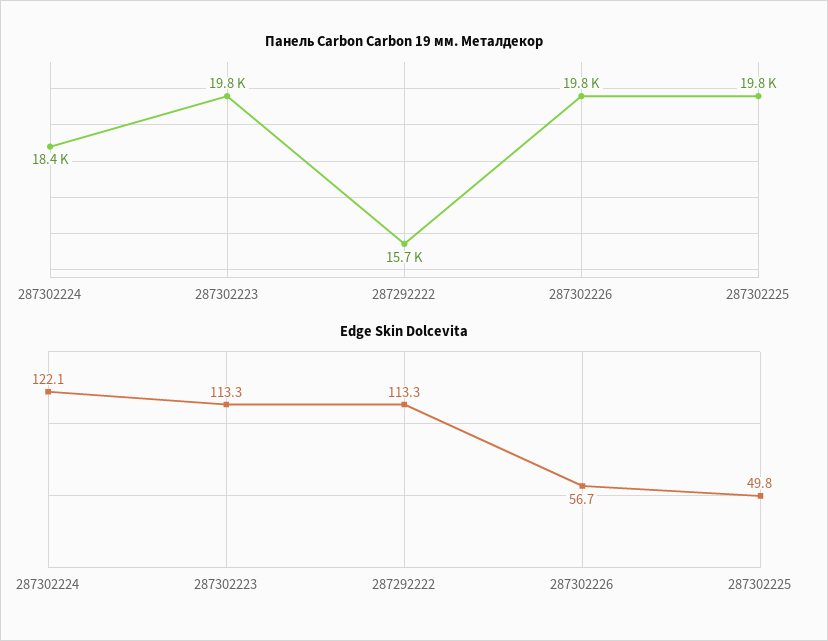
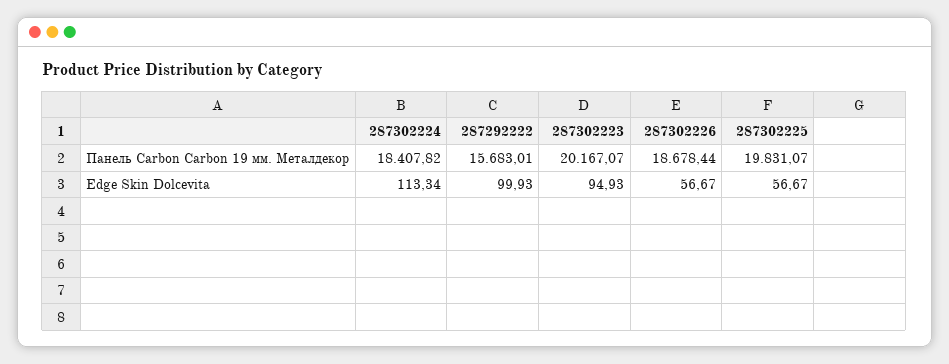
Панель Carbon Carbon 19 мм. Металдекор, 287302223: 19800 -> 20167.07
Панель Carbon Carbon 19 мм. Металдекор, 287302226: 19800 -> 18678.44
Edge Skin Dolcevita, 287302224: 122.1 -> 113.34
Edge Skin Dolcevita, 287302223: 113.3 -> 94.93
Edge Skin Dolcevita, 287292222: 113.3 -> 99.93
Edge Skin Dolcevita, 287302225: 49.8 -> 56.67

